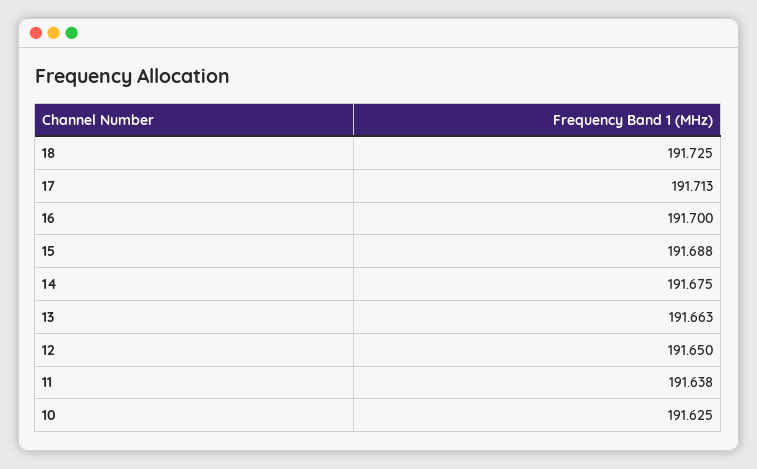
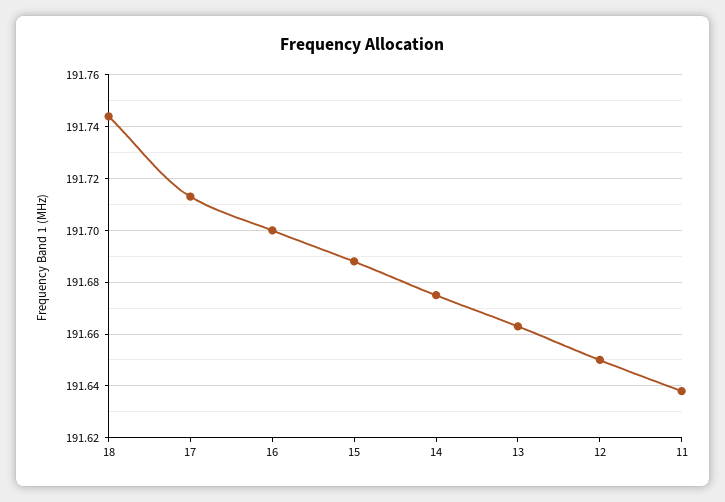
18: 191.725 -> 191.745
10: 191.625 -> none

